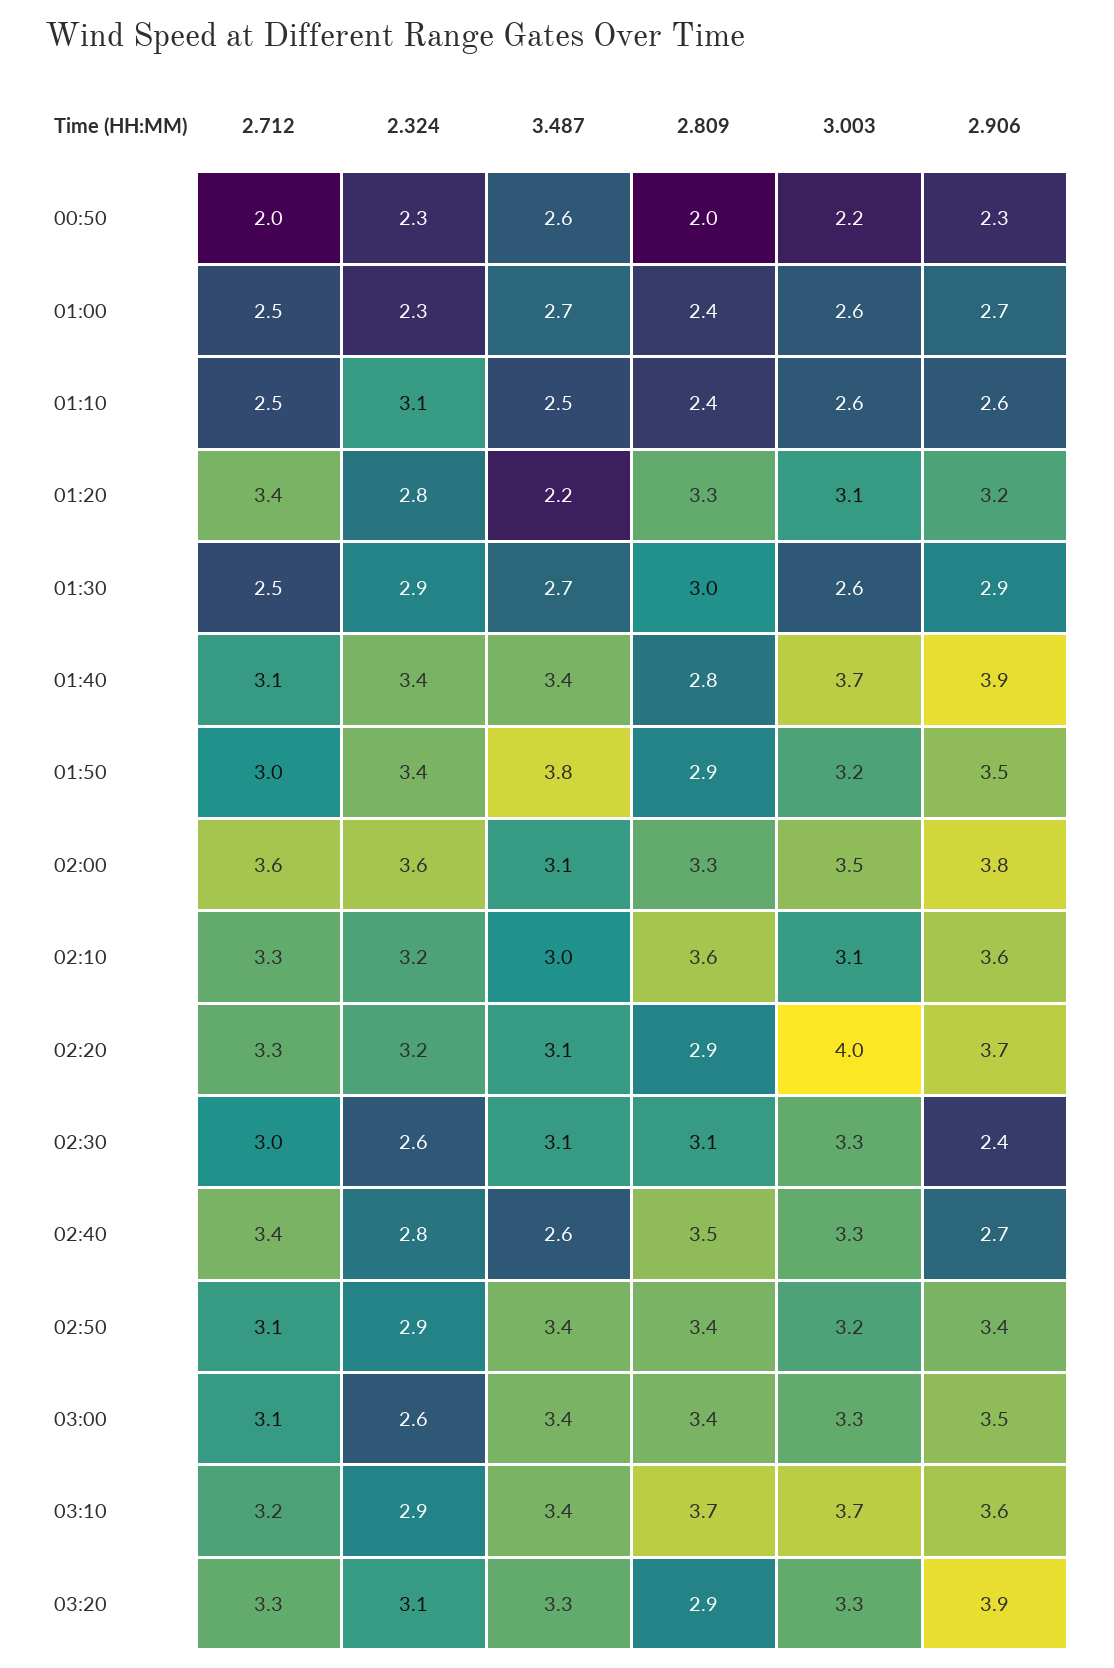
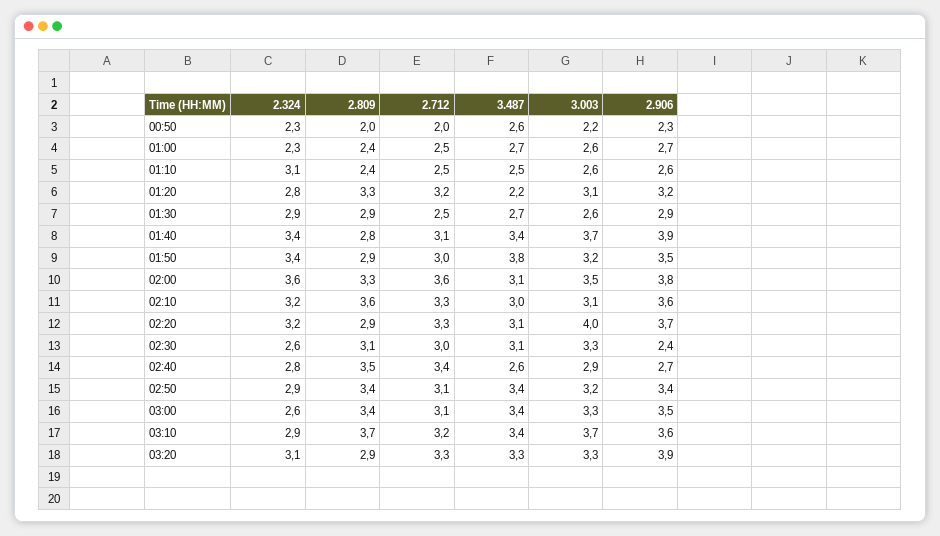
2.712, 01:20: 3.4 -> 3.2
2.809, 01:30: 3 -> 2.9
3.003, 02:40: 3.3 -> 2.9

